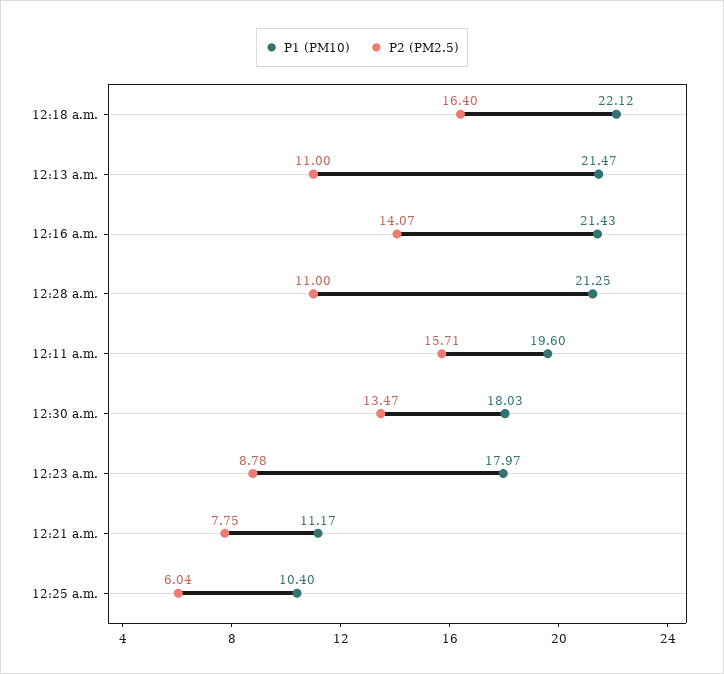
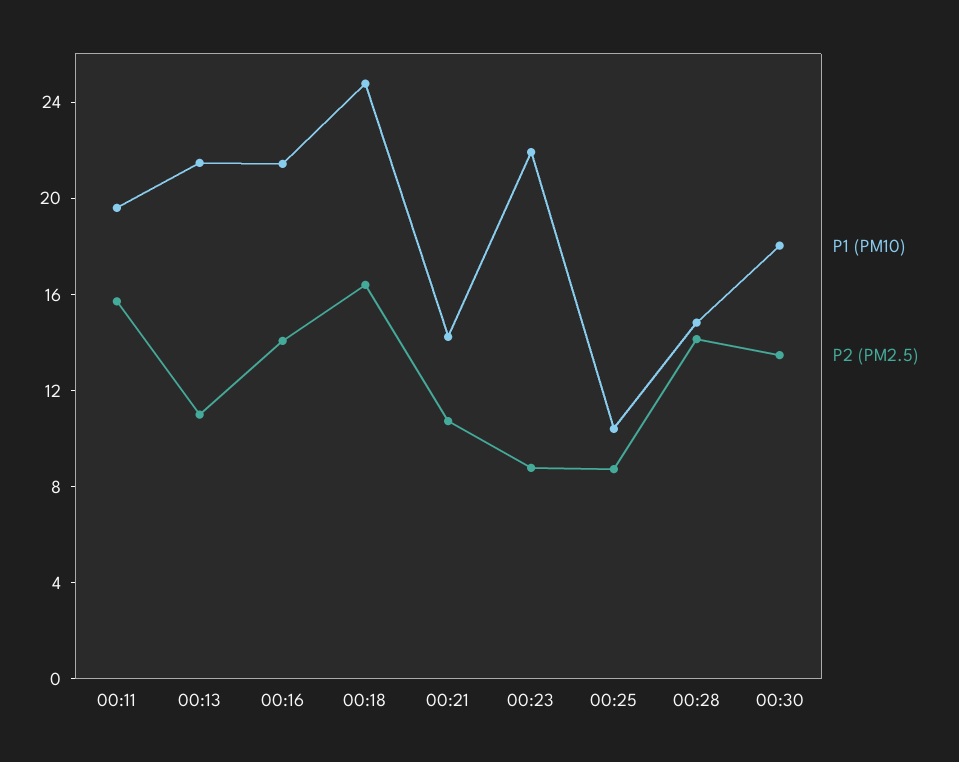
P1 (PM10), 12:18 a.m.: 22.12 -> 25
P1 (PM10), 12:28 a.m.: 21.25 -> 15
P2 (PM2.5), 12:28 a.m.: 11 -> 14
P1 (PM10), 12:23 a.m.: 17.97 -> 22
P1 (PM10), 12:21 a.m.: 11.17 -> 14
P2 (PM2.5), 12:21 a.m.: 7.75 -> 11
P2 (PM2.5), 12:25 a.m.: 6.04 -> 9

